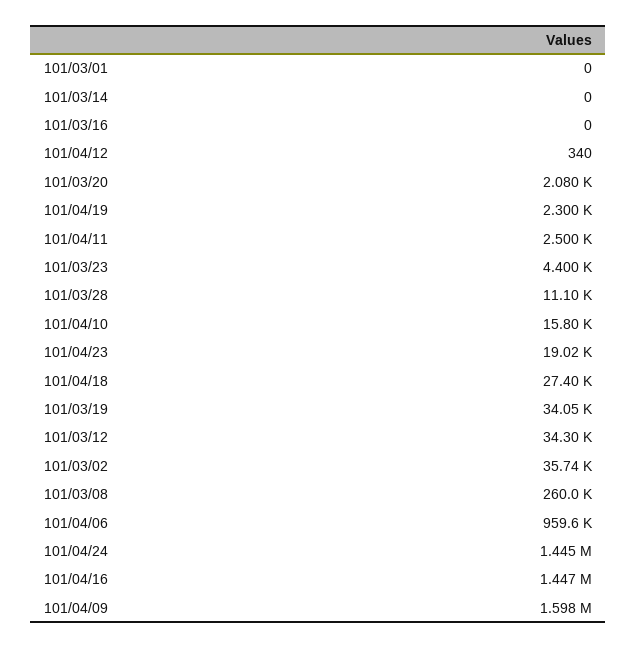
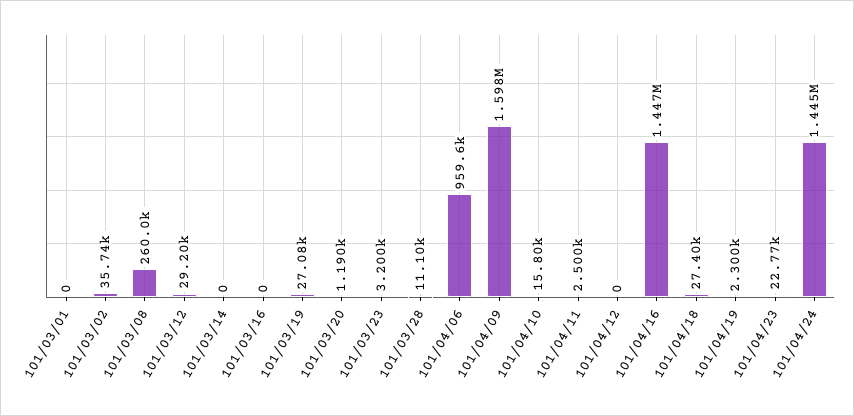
101/04/12: 340 -> 0
101/03/20: 2080 -> 1190
101/03/23: 4400 -> 3200
101/04/23: 19020 -> 22770
101/03/19: 34050 -> 27080
101/03/12: 34300 -> 29200

